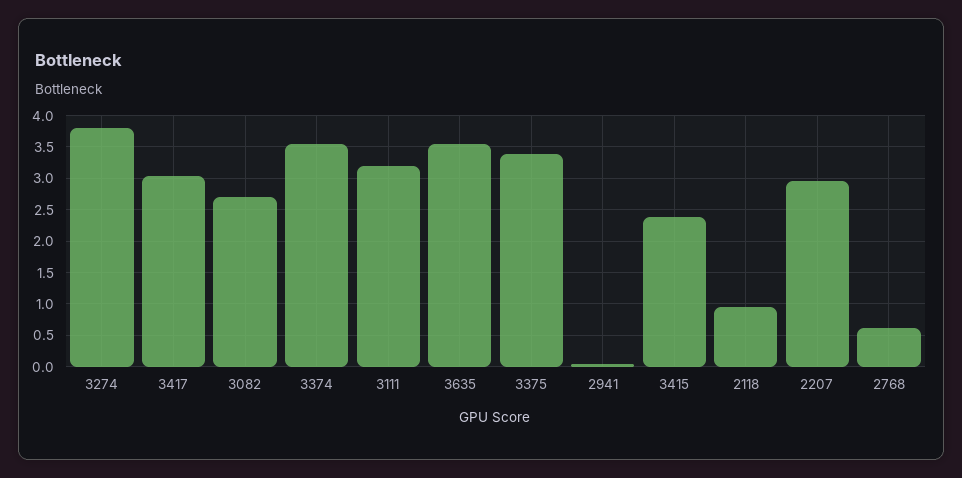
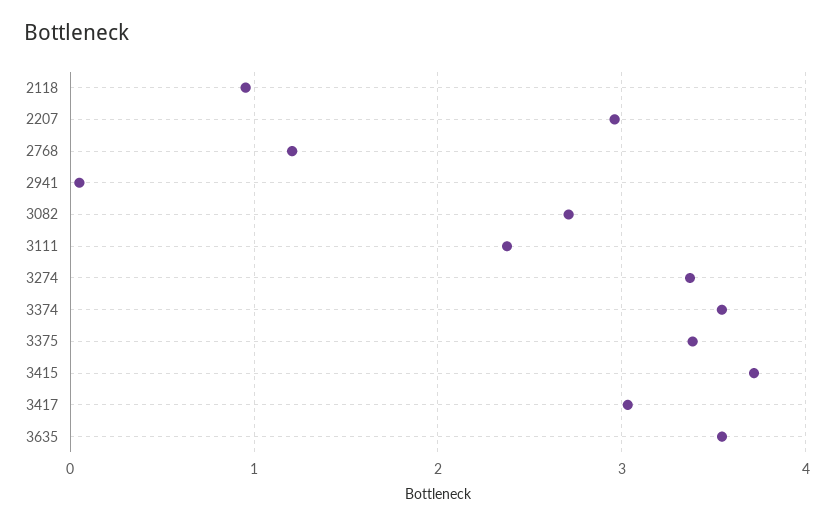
3274: 3.8 -> 3.4
3111: 3.2 -> 2.4
3415: 2.4 -> 3.7
2768: 0.6 -> 1.2

